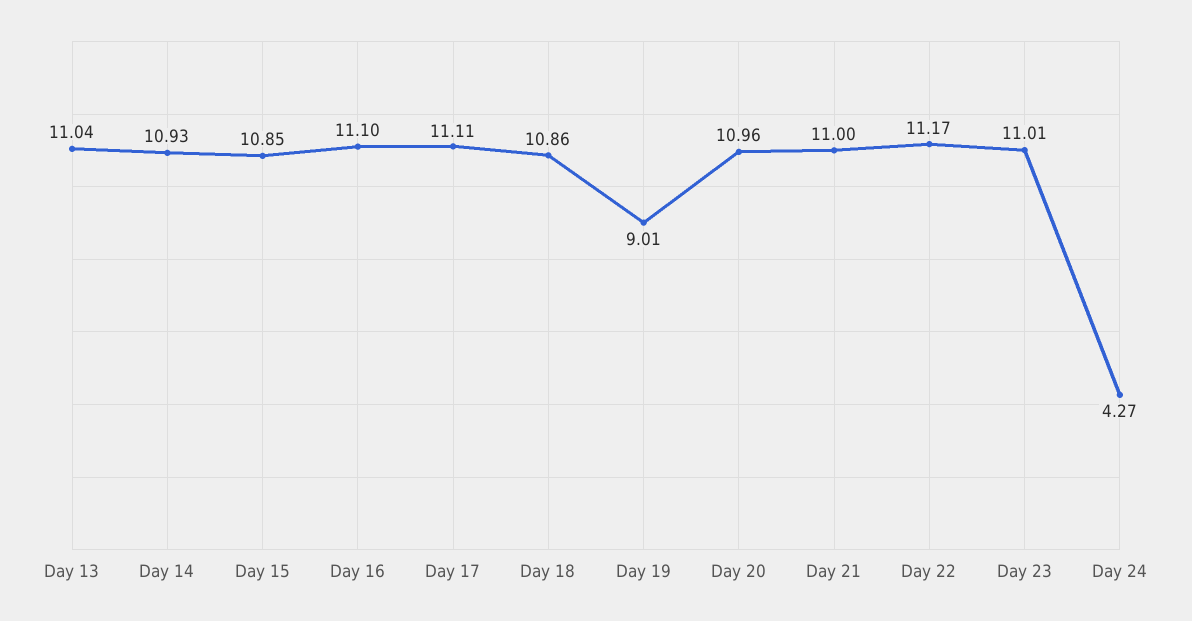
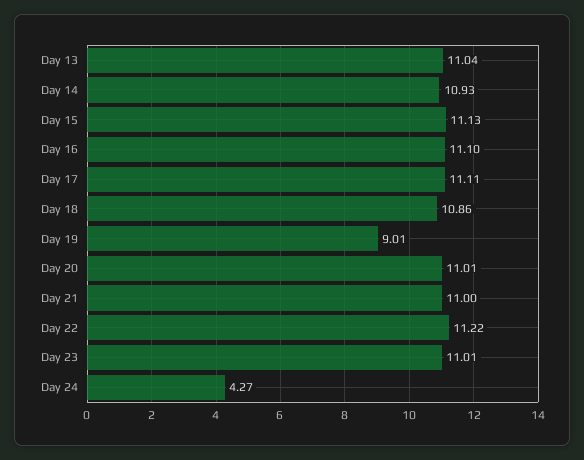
Day 15: 10.85 -> 11.13
Day 20: 10.96 -> 11.01
Day 22: 11.17 -> 11.22

